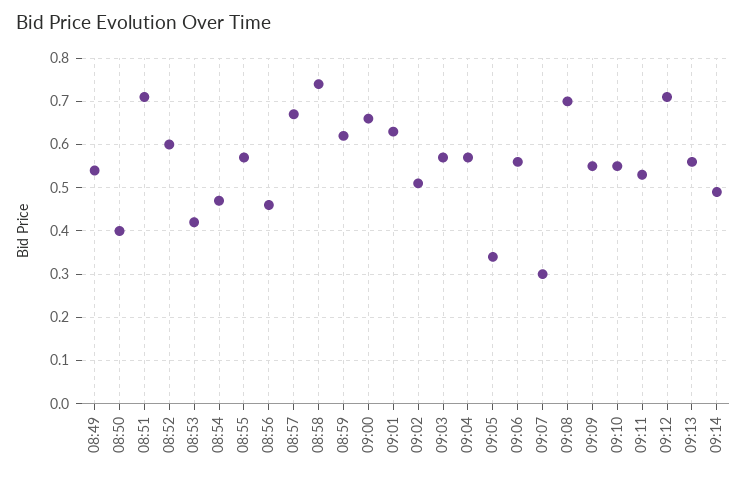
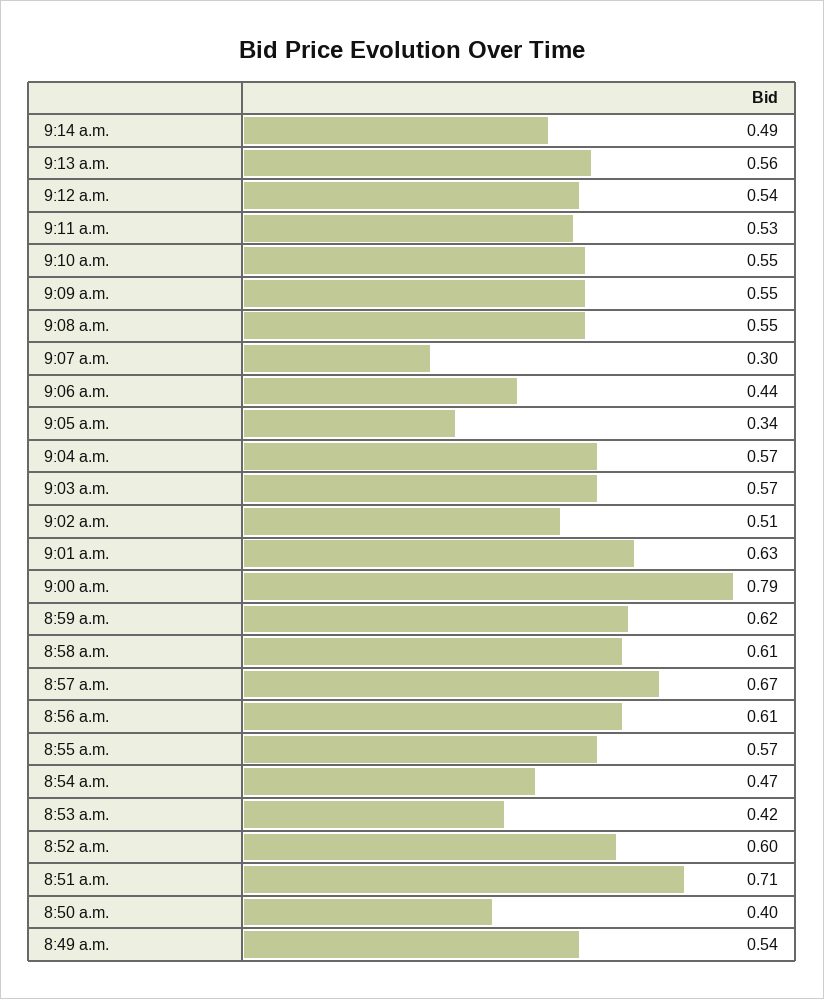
08:56: 0.45 -> 0.61
08:58: 0.75 -> 0.61
09:00: 0.65 -> 0.79
09:06: 0.55 -> 0.44
09:08: 0.7 -> 0.55
09:12: 0.7 -> 0.54

